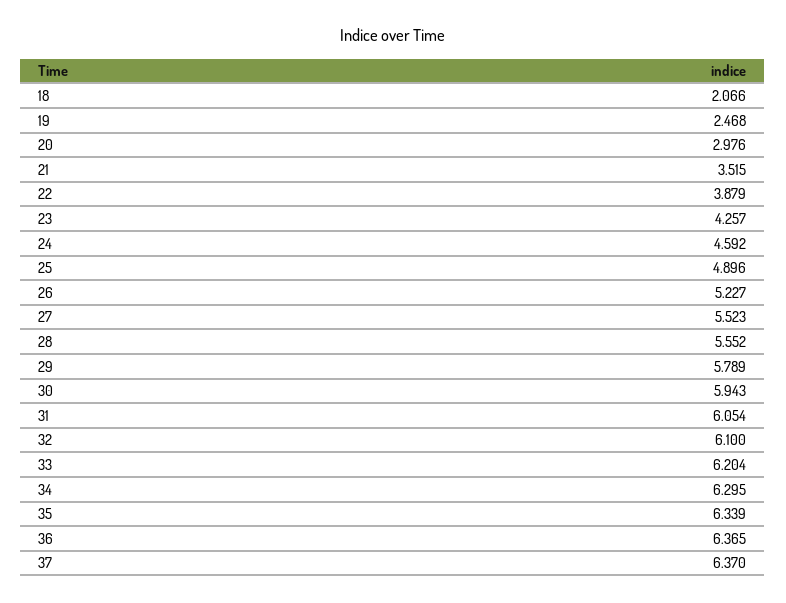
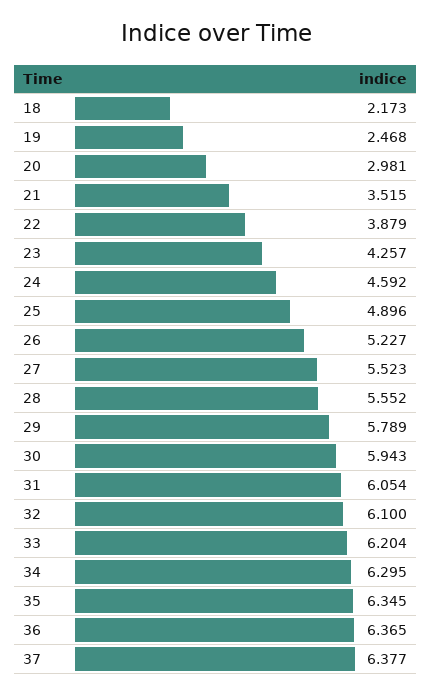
18: 2.066 -> 2.173
20: 2.976 -> 2.981
35: 6.339 -> 6.345
37: 6.37 -> 6.377

